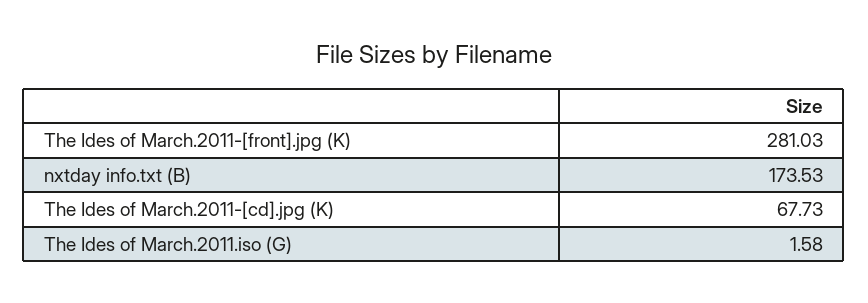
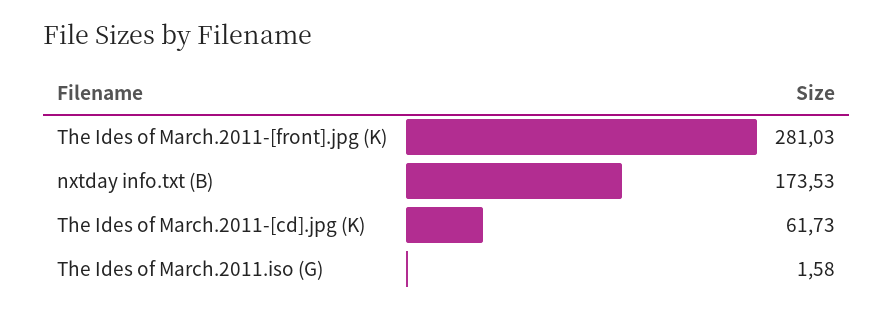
The Ides of March.2011-[cd].jpg (K): 67.73 -> 61.73

